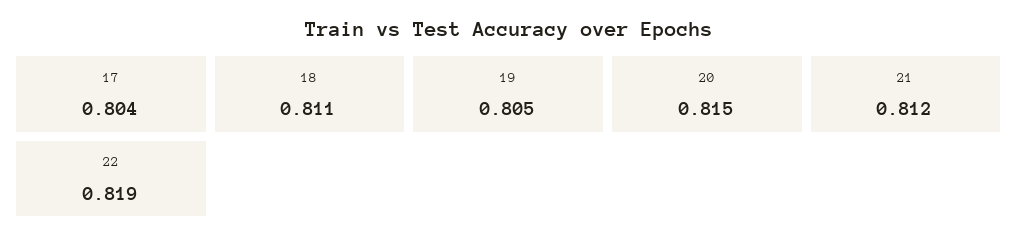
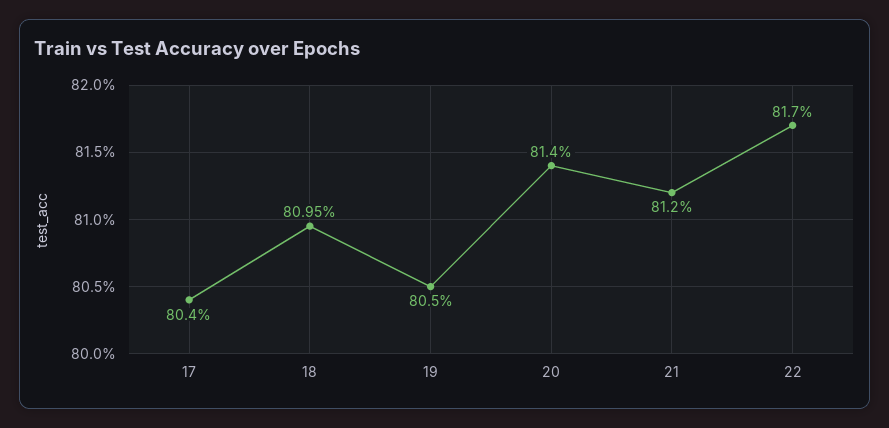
18: 0.811 -> 0.8095
20: 0.815 -> 0.814
22: 0.819 -> 0.817

